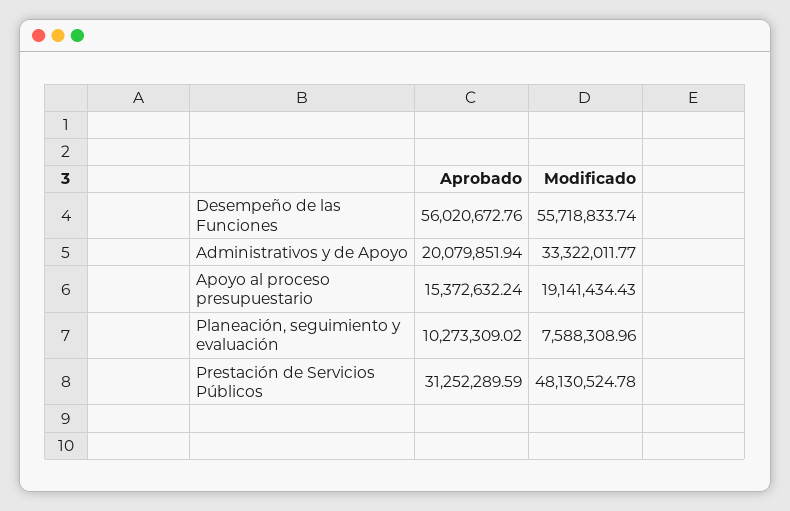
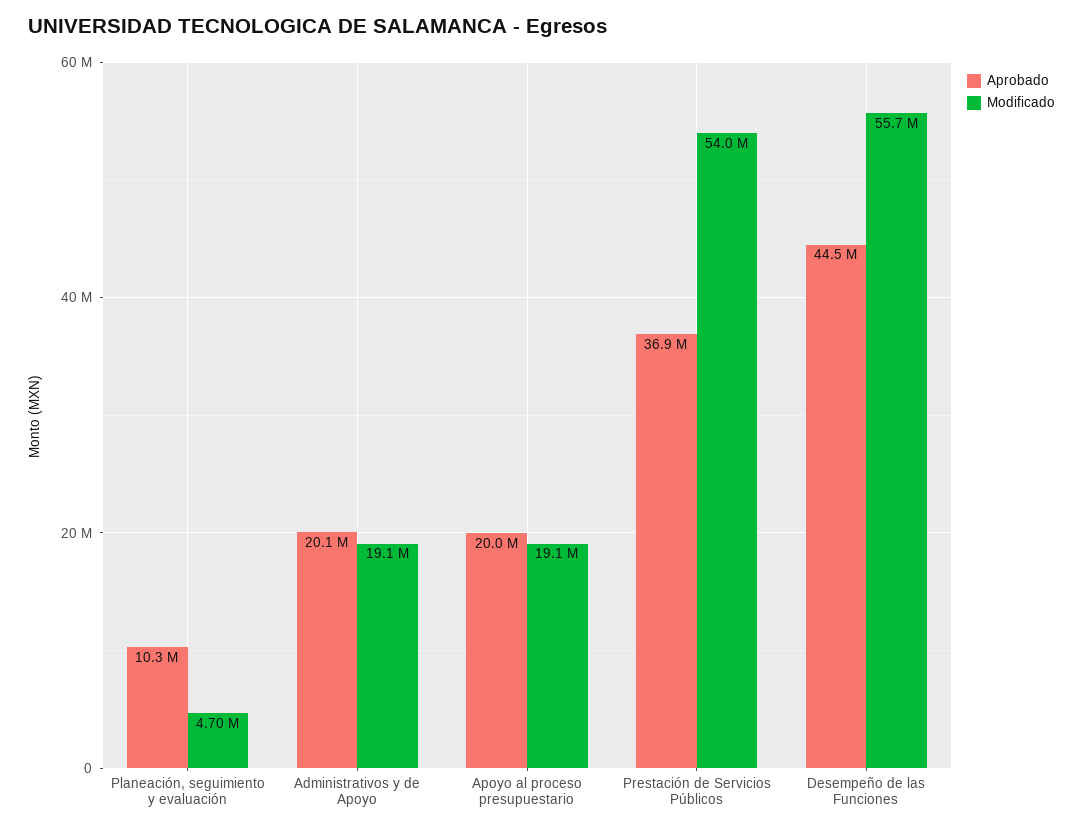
Aprobado, Desempeño de las Funciones: 56020672.76 -> 44500000
Modificado, Administrativos y de Apoyo: 33322011.77 -> 19100000
Aprobado, Apoyo al proceso presupuestario: 15372632.24 -> 20000000
Modificado, Planeación, seguimiento y evaluación: 7588308.96 -> 4700000
Aprobado, Prestación de Servicios Públicos: 31252289.59 -> 36900000
Modificado, Prestación de Servicios Públicos: 48130524.78 -> 54000000

